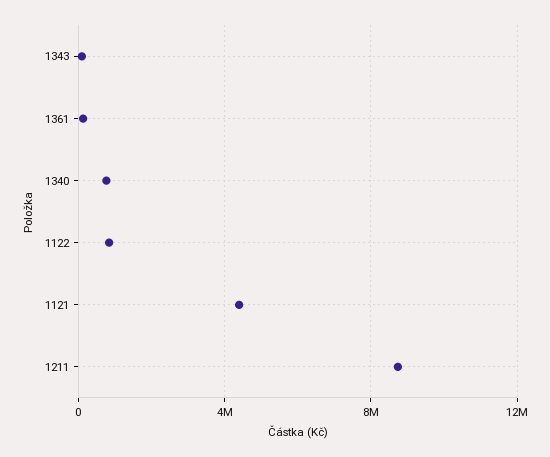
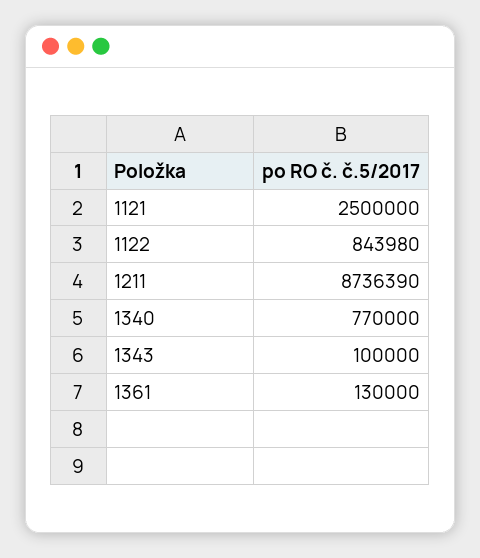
1121: 4500000 -> 2500000

